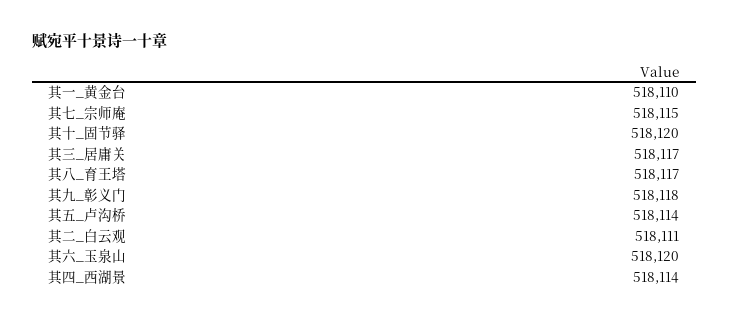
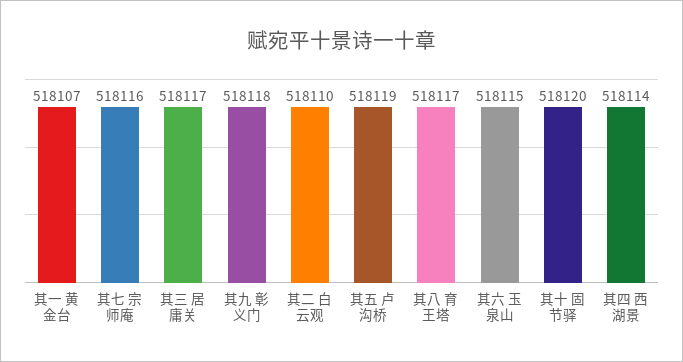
其一_黄金台: 518110 -> 518107
其七_宗师庵: 518115 -> 518116
其五_卢沟桥: 518114 -> 518119
其二_白云观: 518111 -> 518110
其六_玉泉山: 518120 -> 518115

